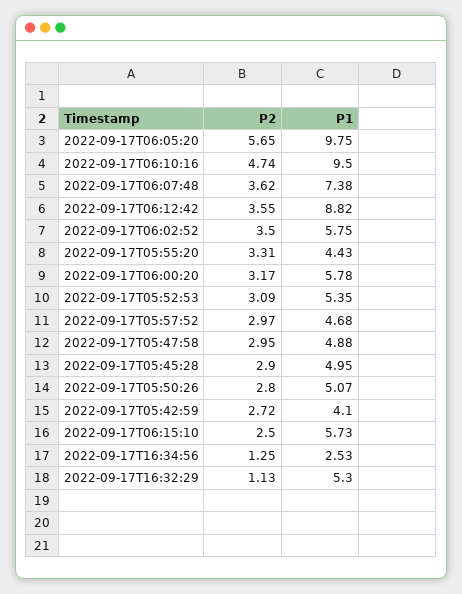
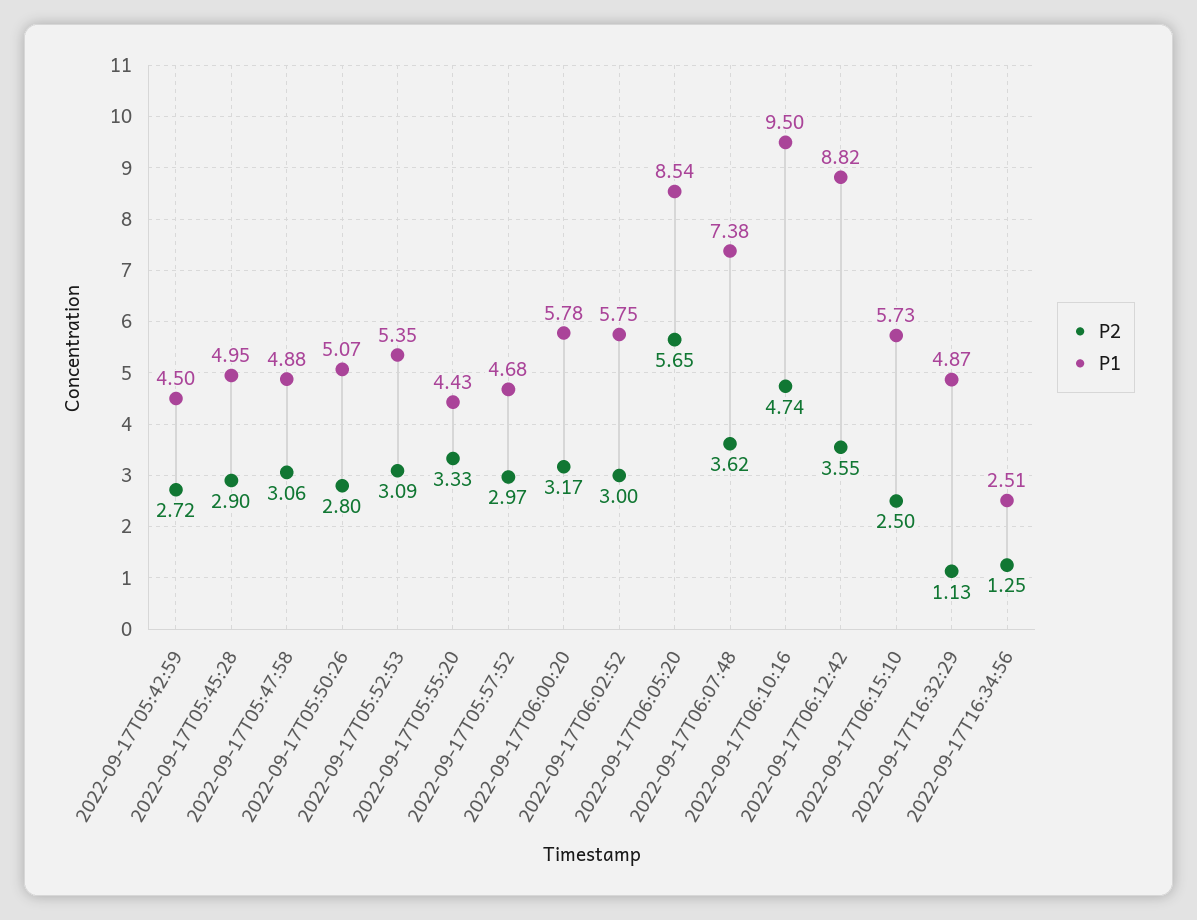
P1, 2022-09-17T06:05:20: 9.75 -> 8.54
P2, 2022-09-17T06:02:52: 3.5 -> 3
P2, 2022-09-17T05:55:20: 3.31 -> 3.33
P2, 2022-09-17T05:47:58: 2.95 -> 3.06
P1, 2022-09-17T05:42:59: 4.1 -> 4.5
P1, 2022-09-17T16:34:56: 2.53 -> 2.51
P1, 2022-09-17T16:32:29: 5.3 -> 4.87

